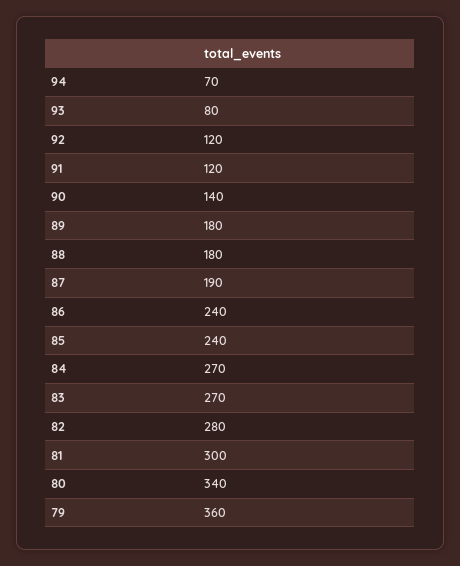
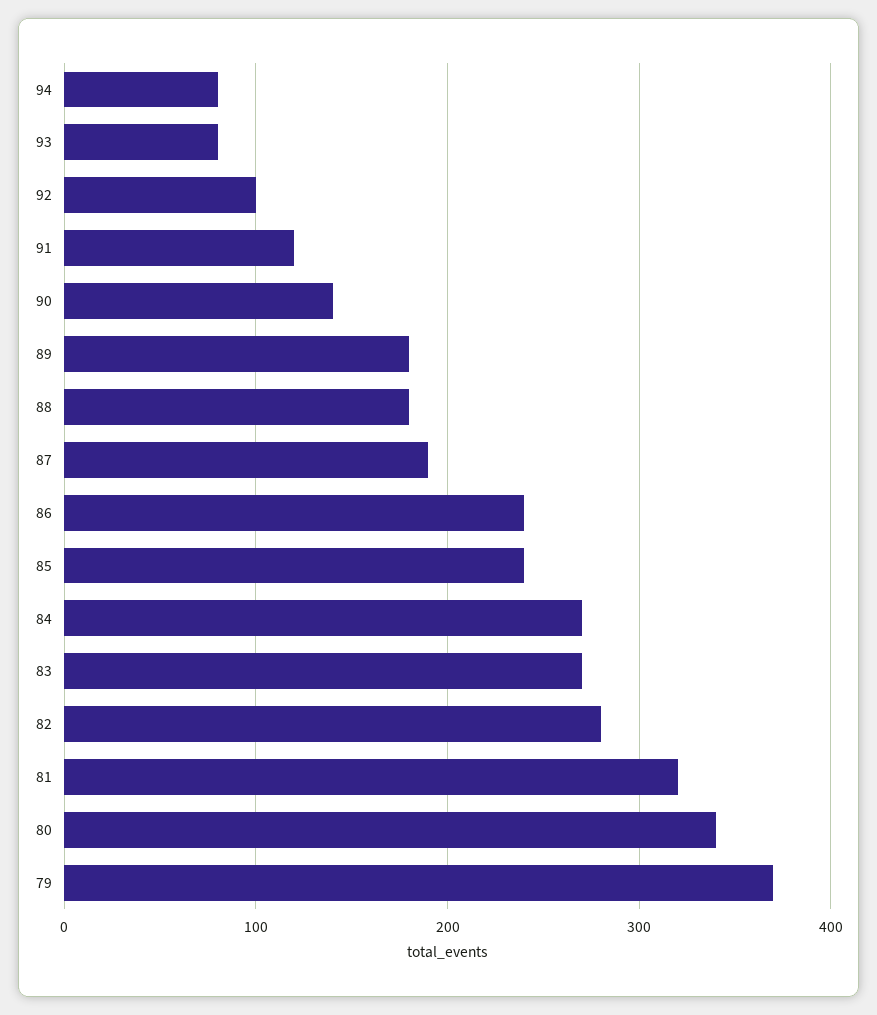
94: 70 -> 80
92: 120 -> 100
81: 300 -> 320
79: 360 -> 370

